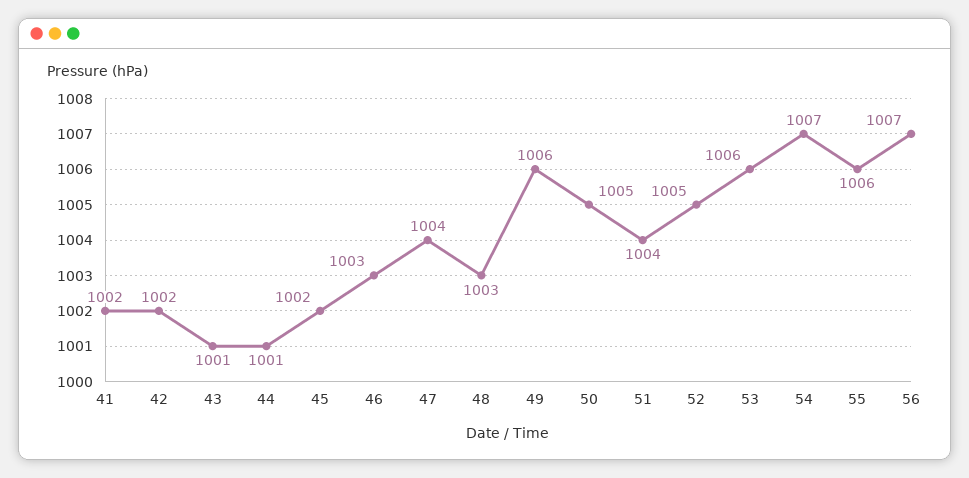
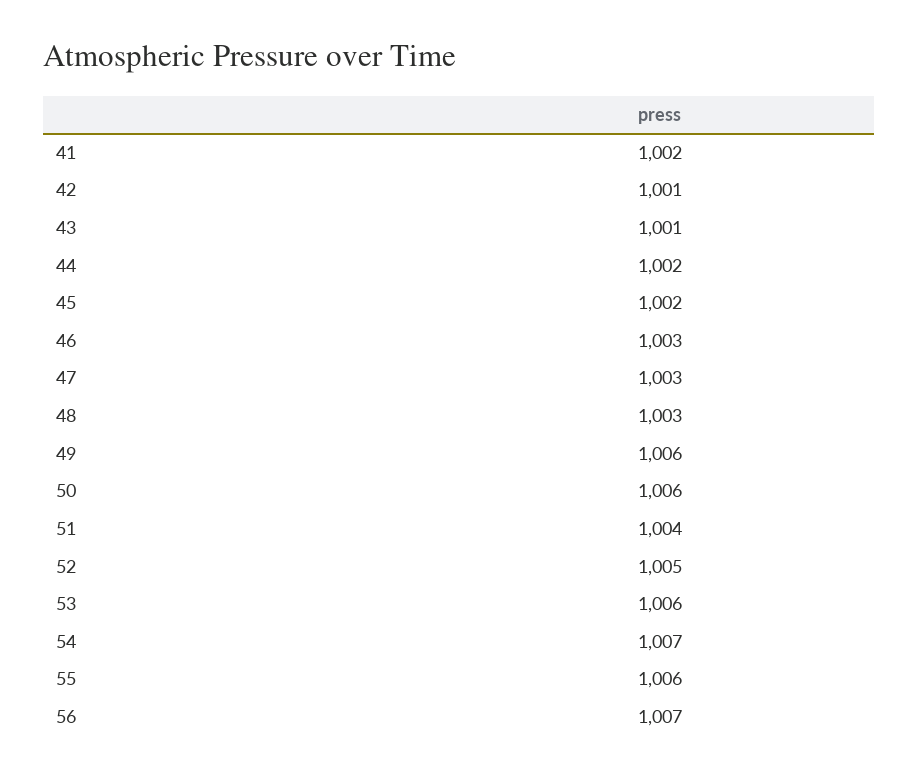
42: 1002 -> 1001
44: 1001 -> 1002
47: 1004 -> 1003
50: 1005 -> 1006

